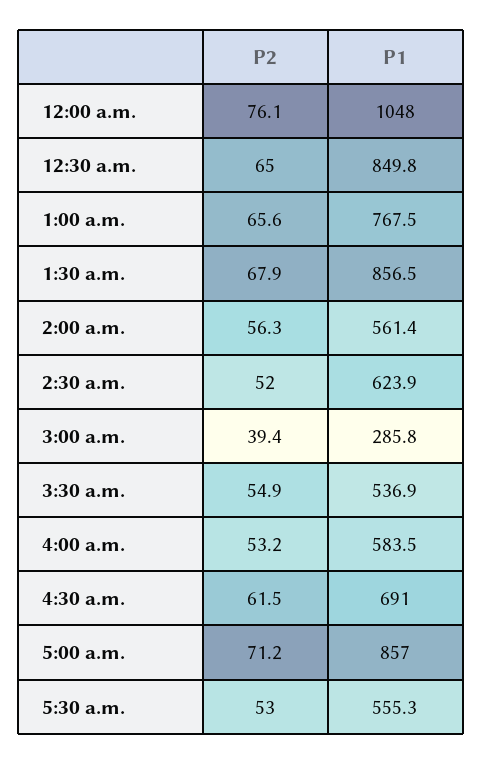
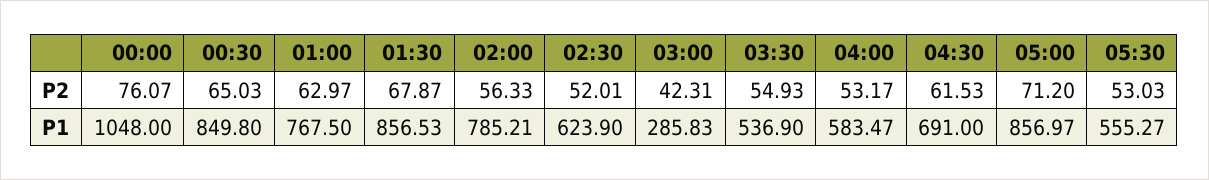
P2, 1:00 a.m.: 65.6 -> 62.97
P1, 2:00 a.m.: 561.4 -> 785.21
P2, 3:00 a.m.: 39.4 -> 42.31

